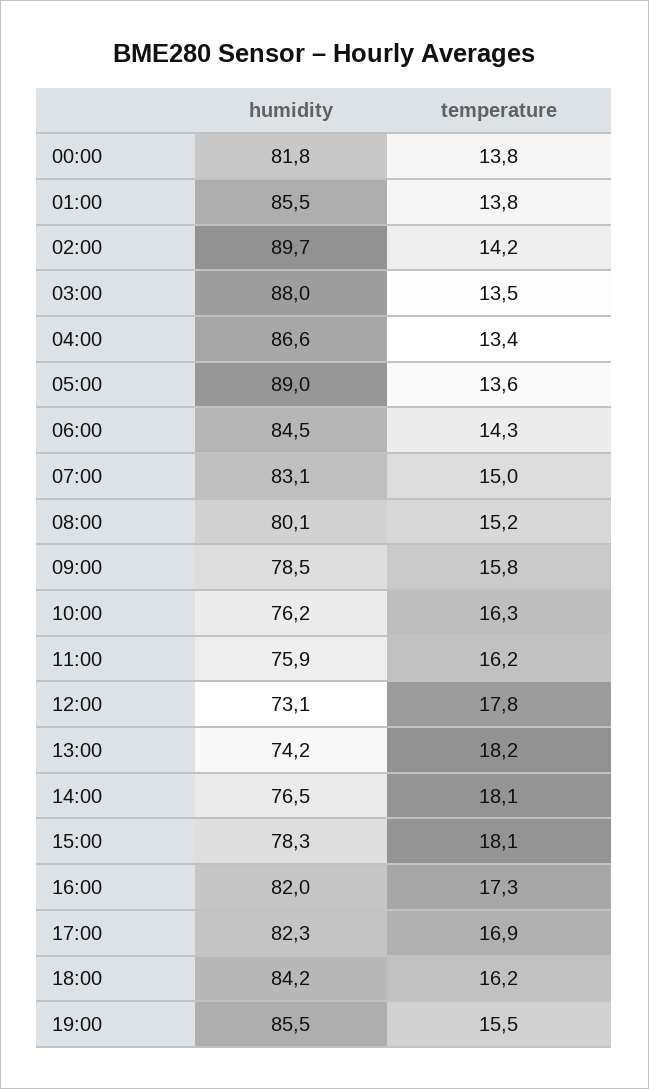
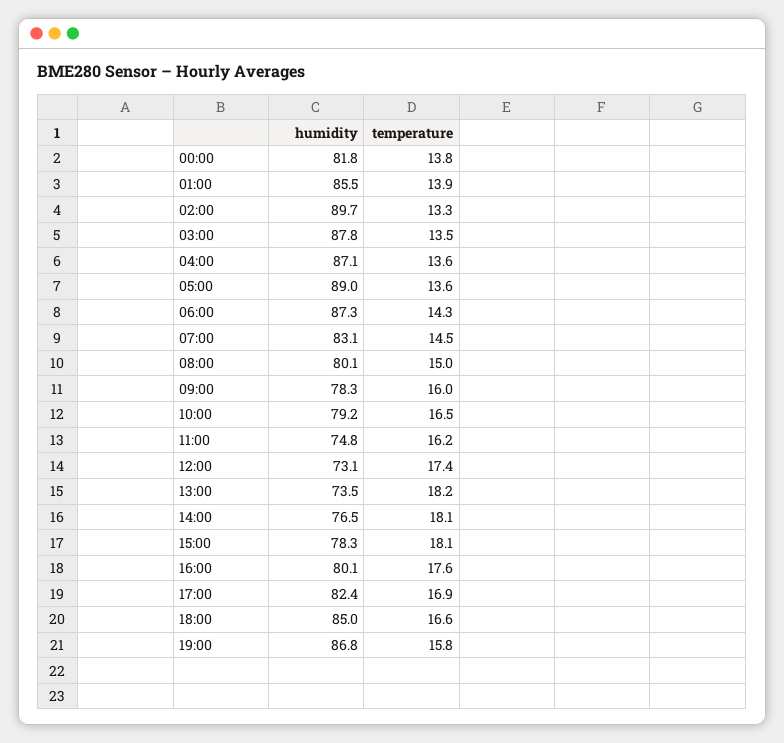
temperature, 01:00: 13.8 -> 13.9
temperature, 02:00: 14.2 -> 13.3
humidity, 03:00: 88 -> 87.8
humidity, 04:00: 86.6 -> 87.1
temperature, 04:00: 13.4 -> 13.6
humidity, 06:00: 84.5 -> 87.3
temperature, 07:00: 15 -> 14.5
temperature, 08:00: 15.2 -> 15
humidity, 09:00: 78.5 -> 78.3
temperature, 09:00: 15.8 -> 16
humidity, 10:00: 76.2 -> 79.2
temperature, 10:00: 16.3 -> 16.5
humidity, 11:00: 75.9 -> 74.8
temperature, 12:00: 17.8 -> 17.4
humidity, 13:00: 74.2 -> 73.5
humidity, 16:00: 82 -> 80.1
temperature, 16:00: 17.3 -> 17.6
humidity, 17:00: 82.3 -> 82.4
humidity, 18:00: 84.2 -> 85
temperature, 18:00: 16.2 -> 16.6
humidity, 19:00: 85.5 -> 86.8
temperature, 19:00: 15.5 -> 15.8

